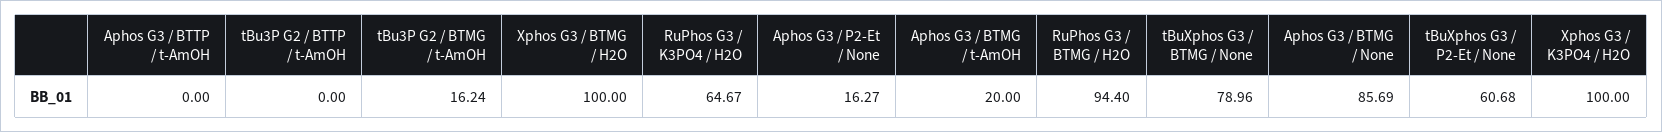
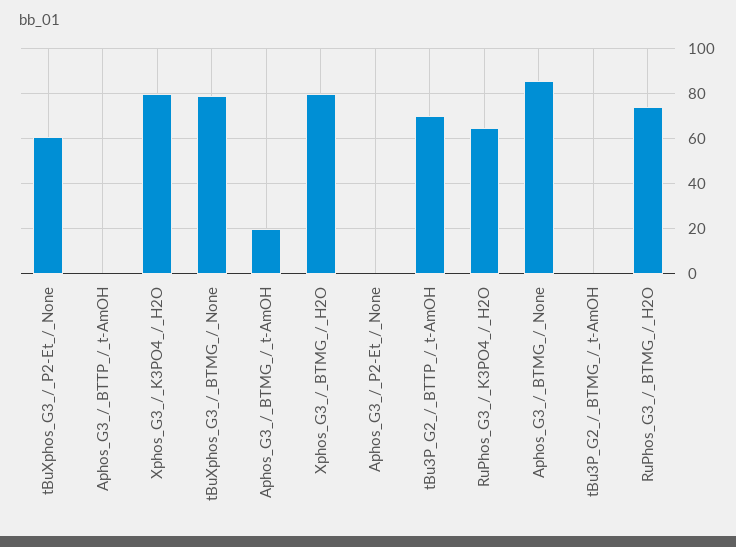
tBu3P G2 / BTTP / t-AmOH: 0 -> 70
tBu3P G2 / BTMG / t-AmOH: 16.24 -> 0
Xphos G3 / BTMG / H2O: 100 -> 80
Aphos G3 / P2-Et / None: 16.27 -> 0
RuPhos G3 / BTMG / H2O: 94.4 -> 75
Xphos G3 / K3PO4 / H2O: 100 -> 80

